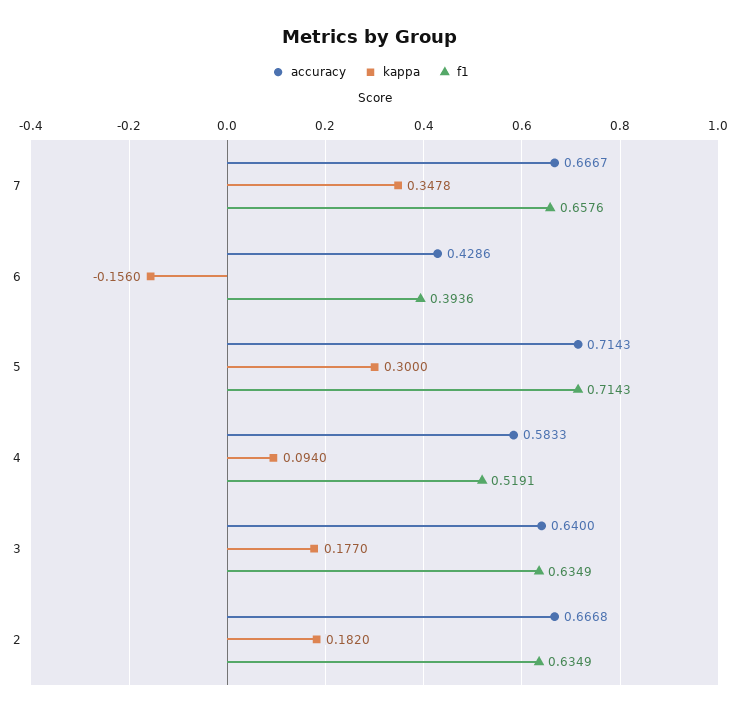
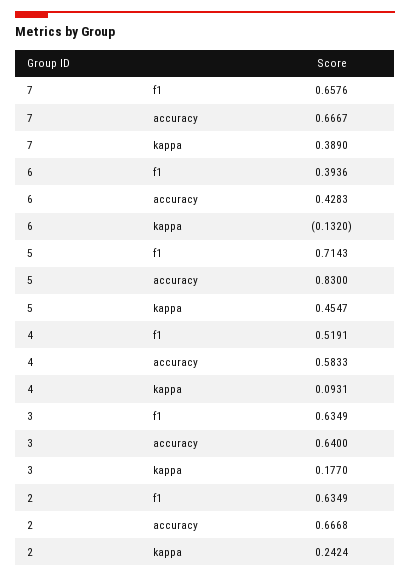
kappa, 7: 0.3478 -> 0.389
accuracy, 6: 0.4286 -> 0.4283
kappa, 6: -0.156 -> -0.132
accuracy, 5: 0.7143 -> 0.83
kappa, 5: 0.3 -> 0.4547
kappa, 4: 0.094 -> 0.0931
kappa, 2: 0.182 -> 0.2424

